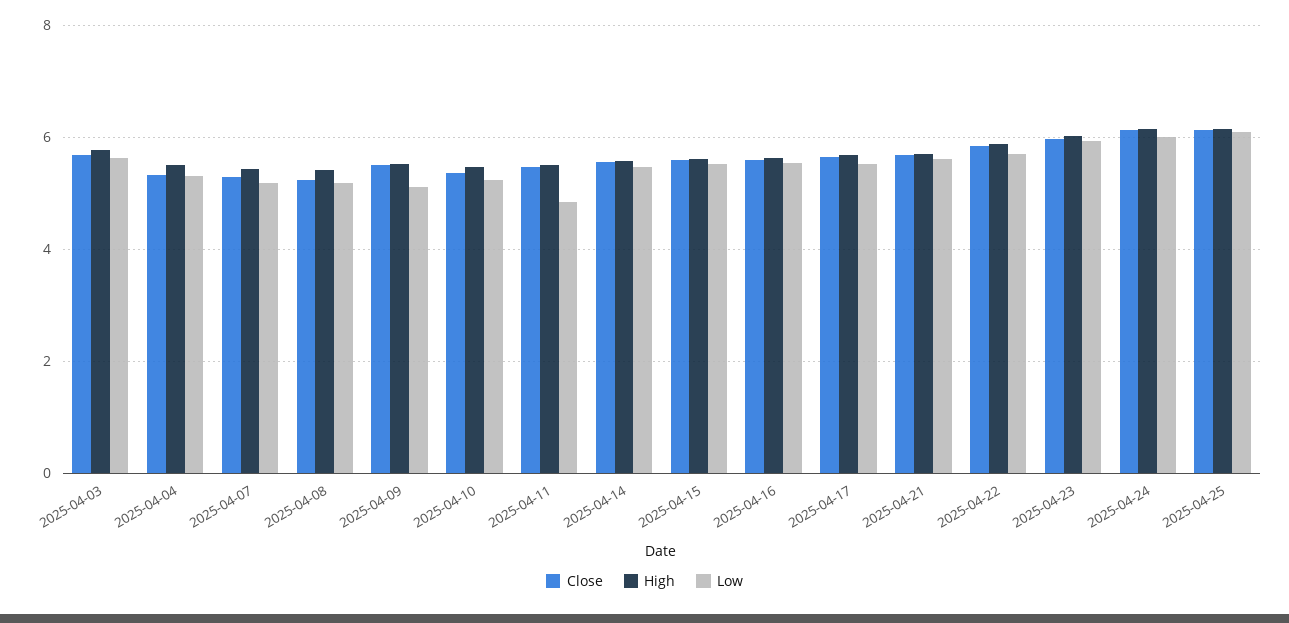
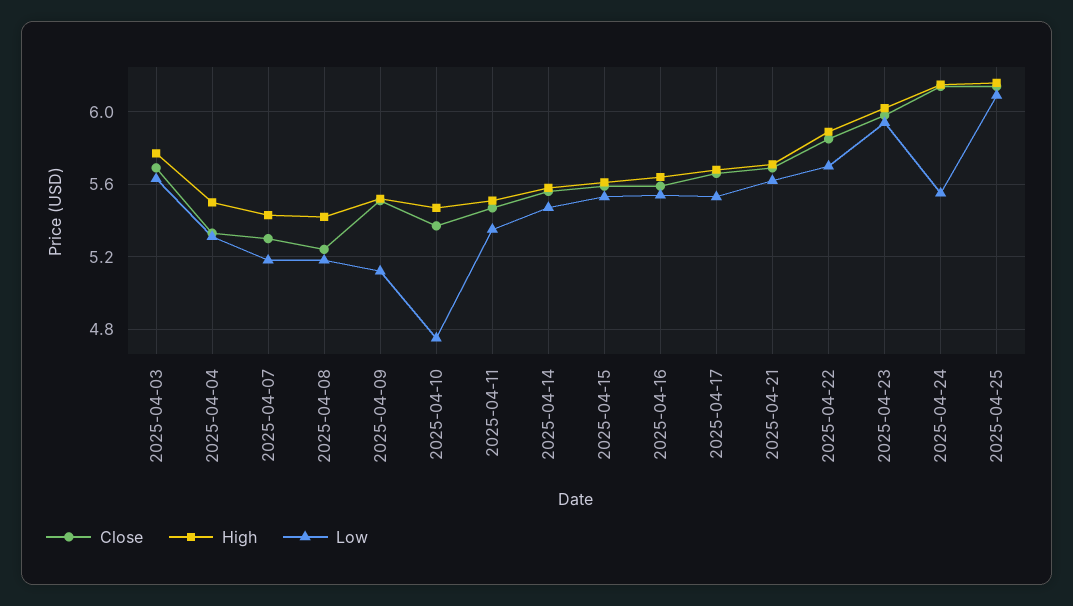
Low, 2025-04-10: 5.2 -> 4.75
Low, 2025-04-11: 4.8 -> 5.35
Low, 2025-04-24: 6 -> 5.55

